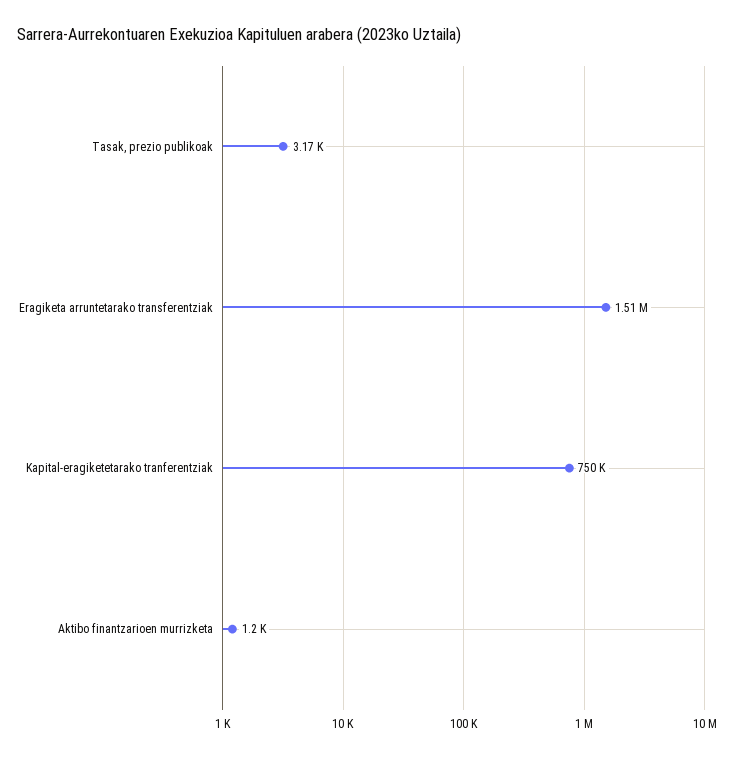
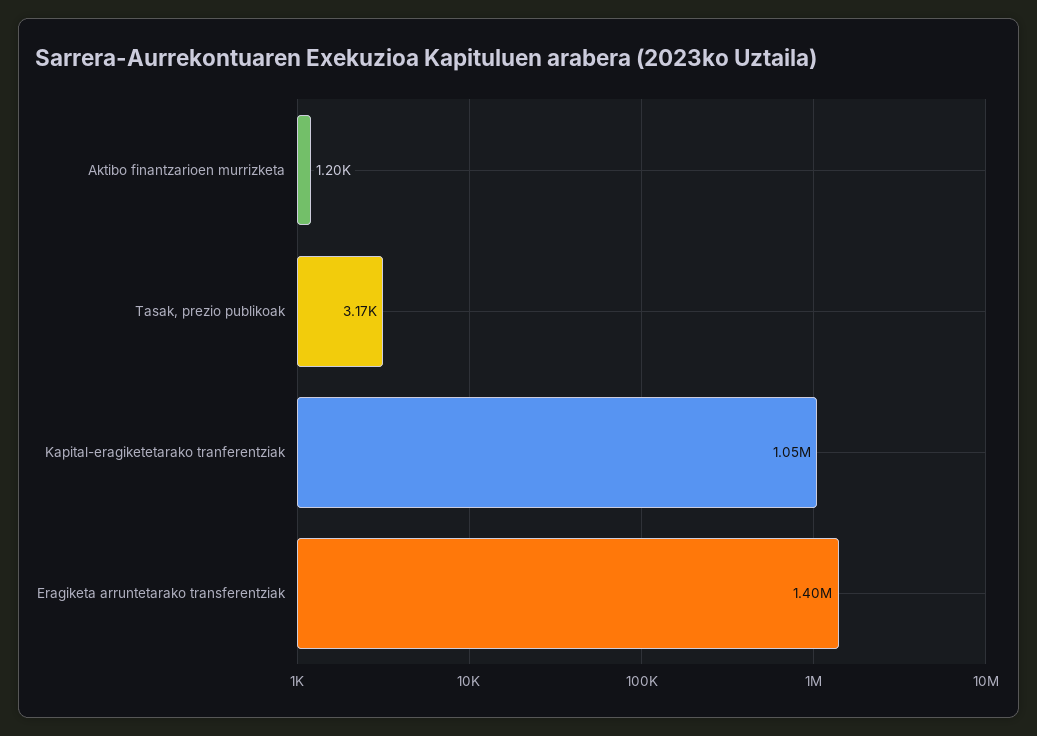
Eragiketa arruntetarako transferentziak: 1510000 -> 1400000
Kapital-eragiketetarako tranferentziak: 750000 -> 1050000

